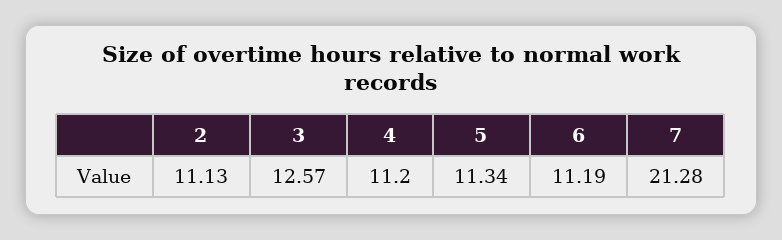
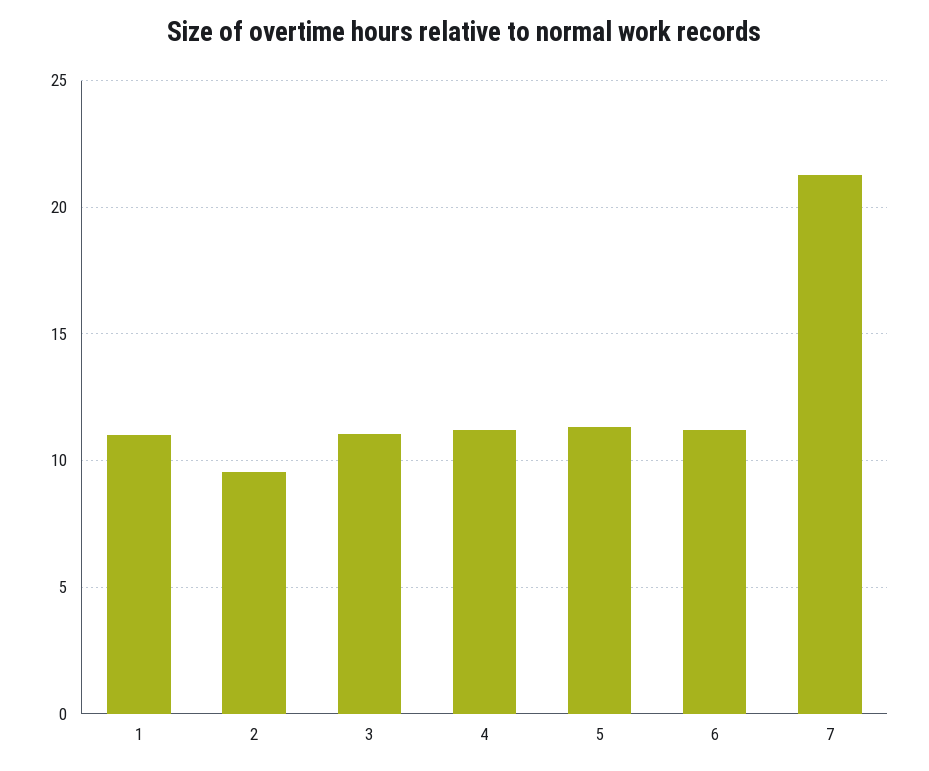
2: 11.13 -> 9.5
3: 12.57 -> 11
1: none -> 11

